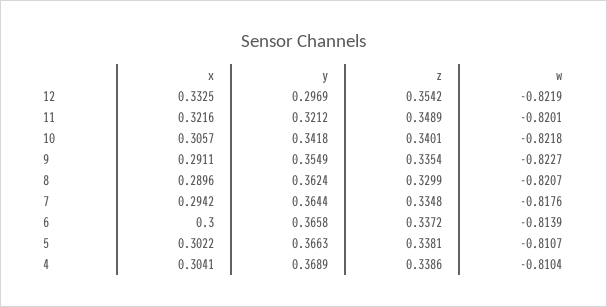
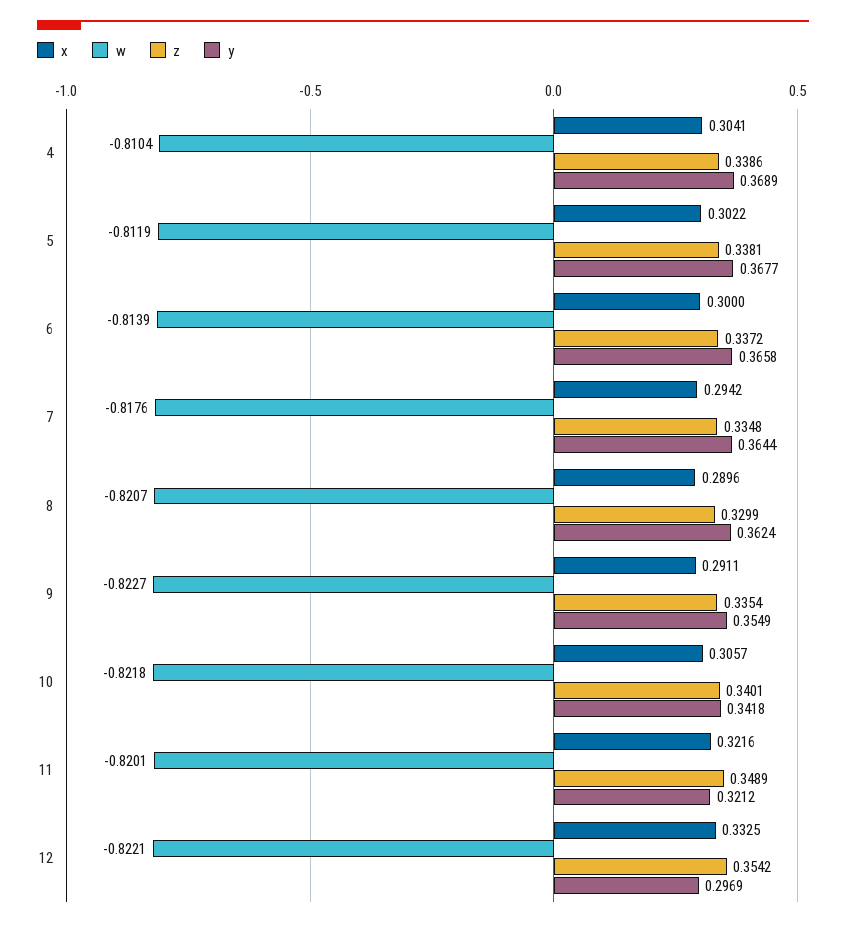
w, 12: -0.8219 -> -0.8221
y, 5: 0.3663 -> 0.3677
w, 5: -0.8107 -> -0.8119

